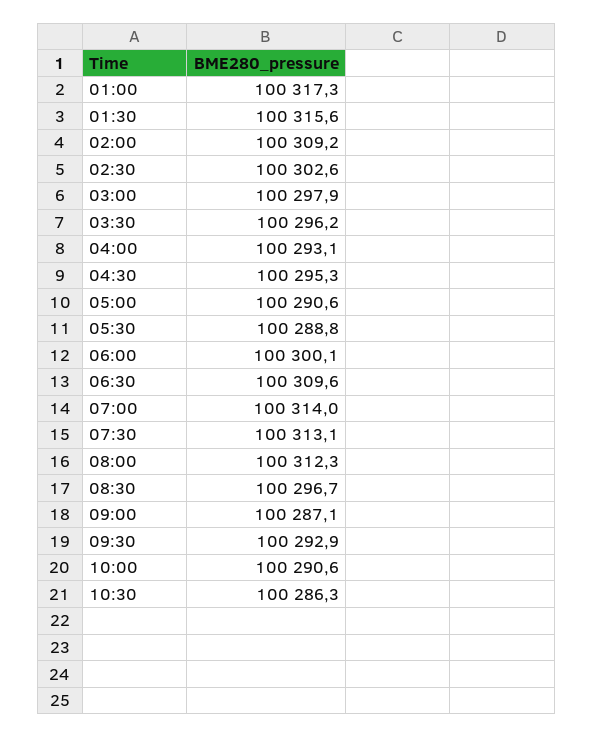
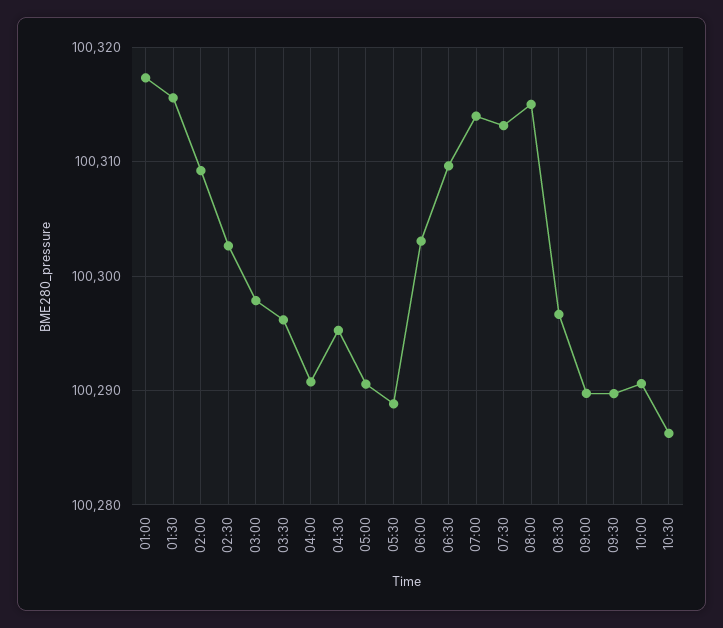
04:00: 100293.1 -> 100291
06:00: 100300.1 -> 100303
08:00: 100312.3 -> 100315
09:00: 100287.1 -> 100290
09:30: 100292.9 -> 100290

